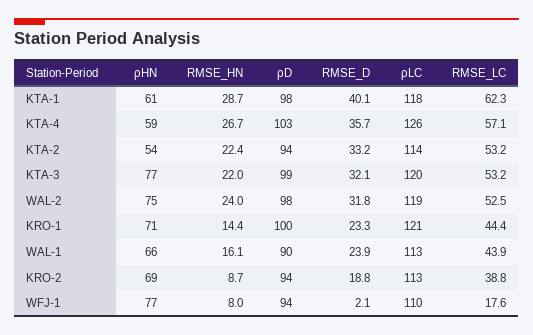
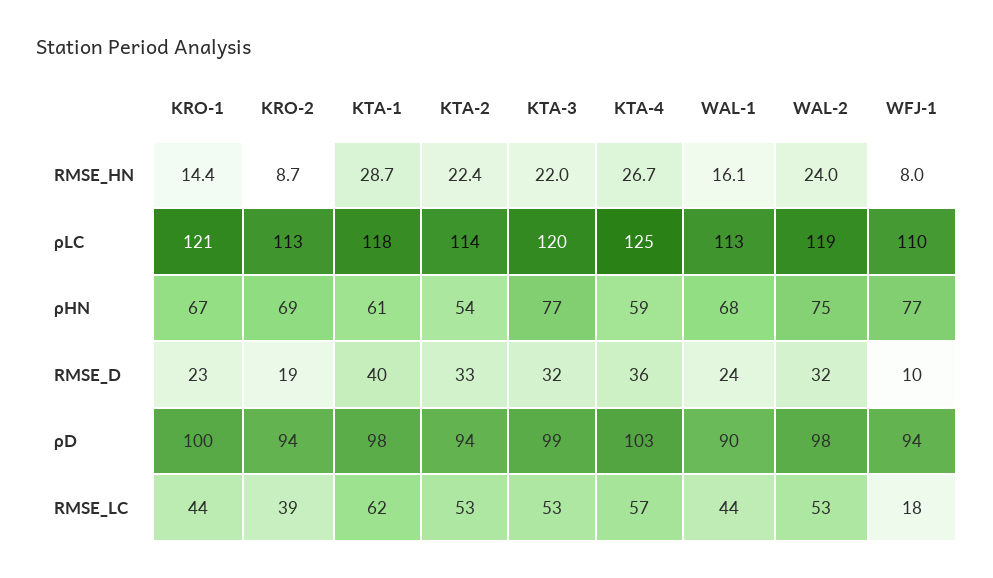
ρLC, KTA-4: 126 -> 125
ρHN, KRO-1: 71 -> 67
ρHN, WAL-1: 66 -> 68
RMSE_D, WFJ-1: 2.1 -> 10

